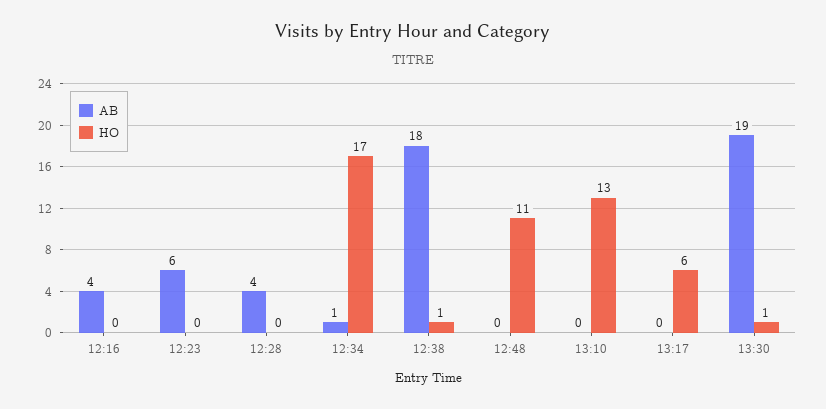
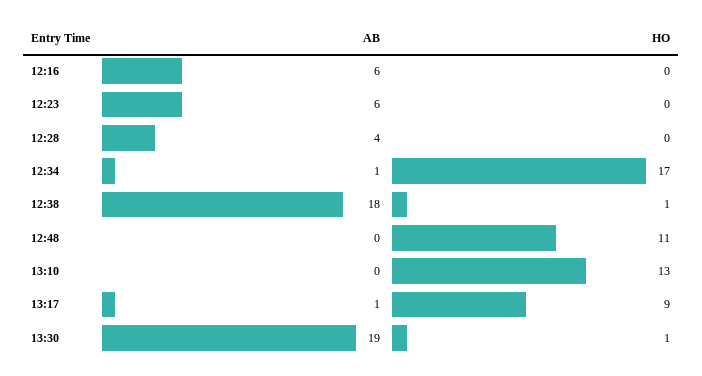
AB, 12:16: 4 -> 6
AB, 13:17: 0 -> 1
HO, 13:17: 6 -> 9

